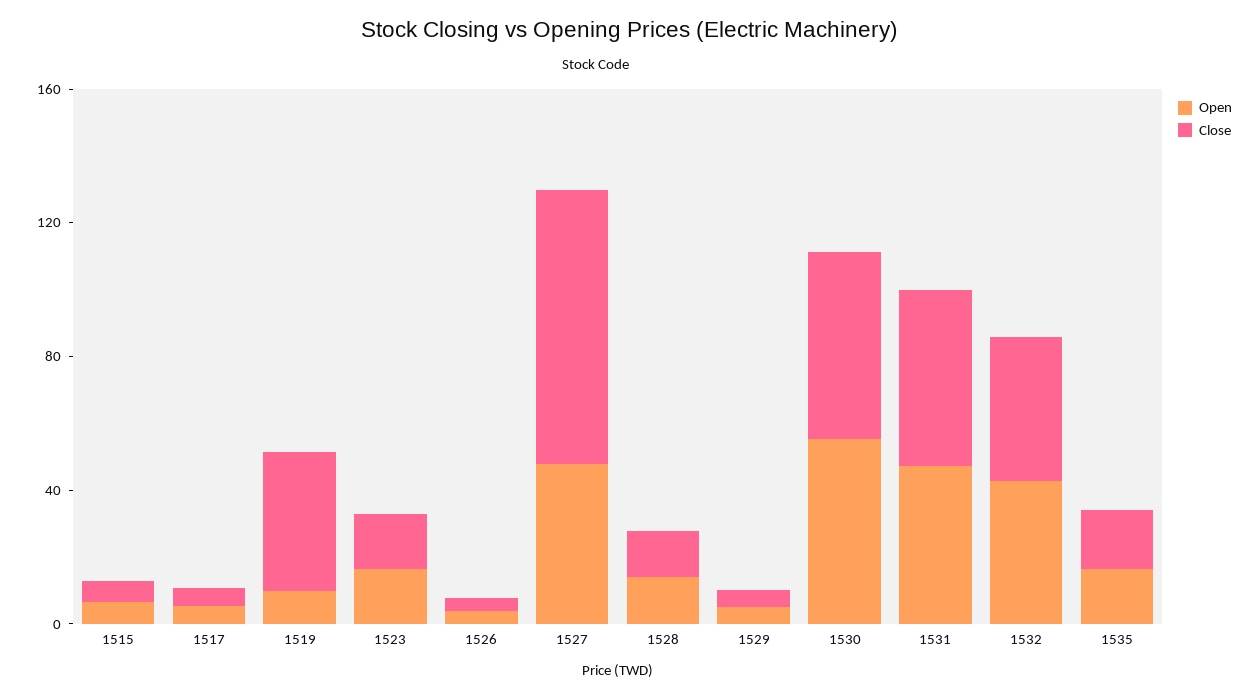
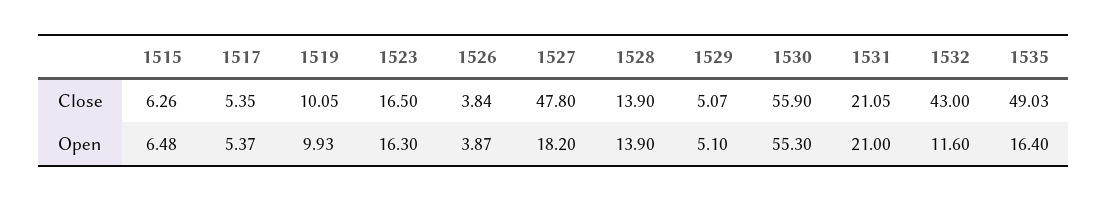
Close, 1519: 40 -> 10.05
Open, 1527: 50 -> 18.2
Close, 1527: 80 -> 47.8
Open, 1531: 50 -> 21
Close, 1531: 50 -> 21.05
Open, 1532: 40 -> 11.6
Close, 1535: 20 -> 49.03

